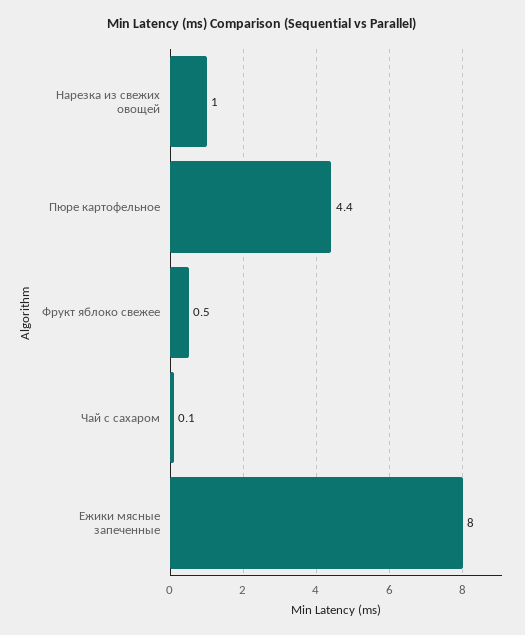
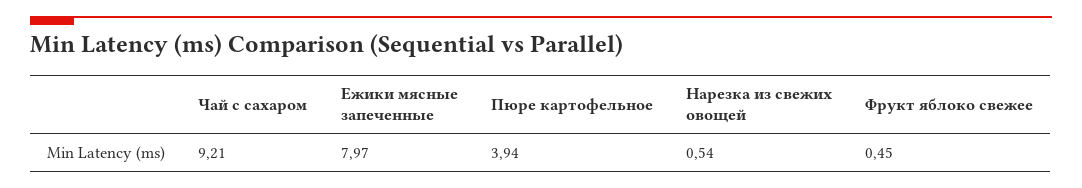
Нарезка из свежих овощей: 1 -> 0.54
Пюре картофельное: 4.4 -> 3.94
Чай с сахаром: 0.1 -> 9.21

